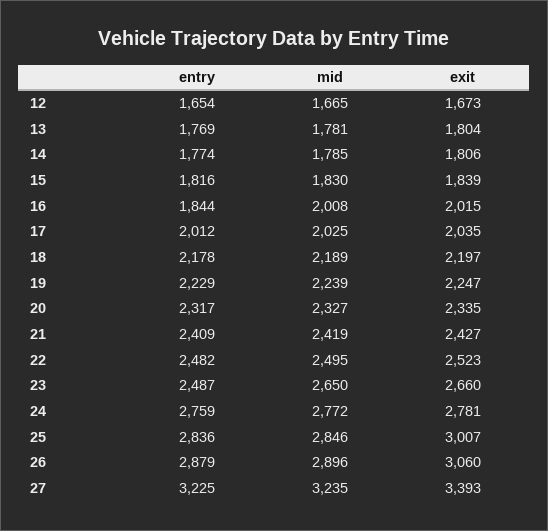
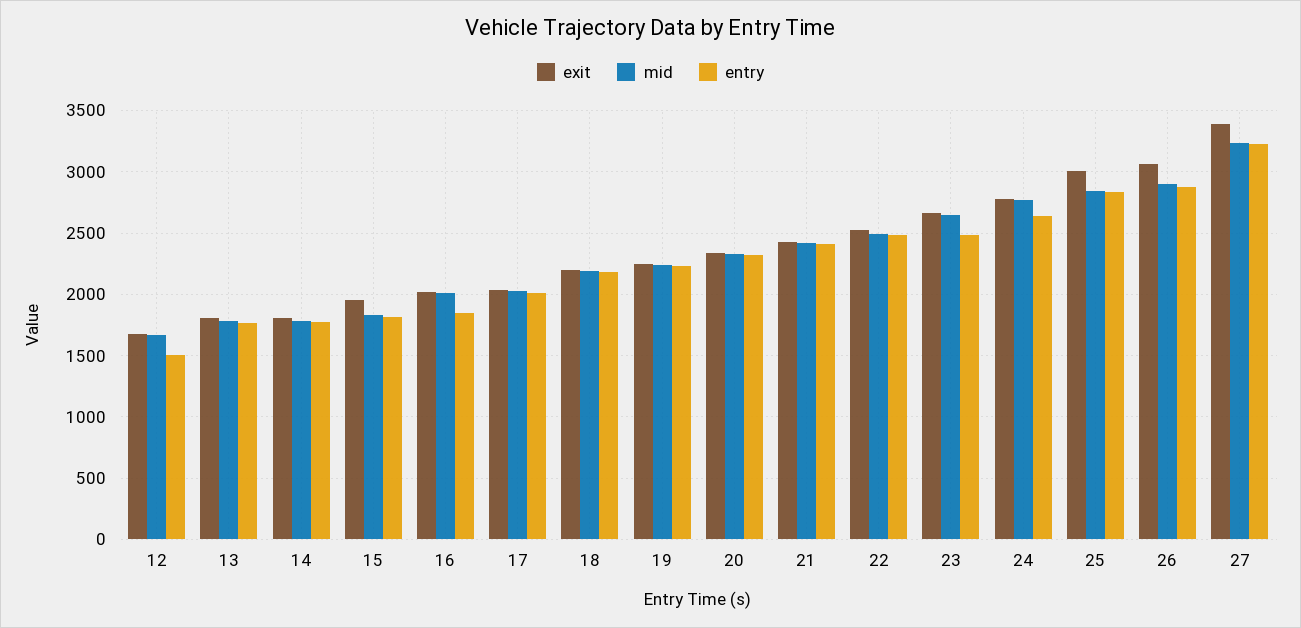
entry, 12: 1654 -> 1500
exit, 15: 1839 -> 1950
entry, 24: 2759 -> 2650

